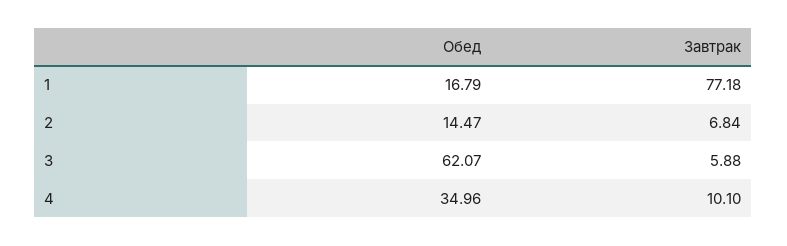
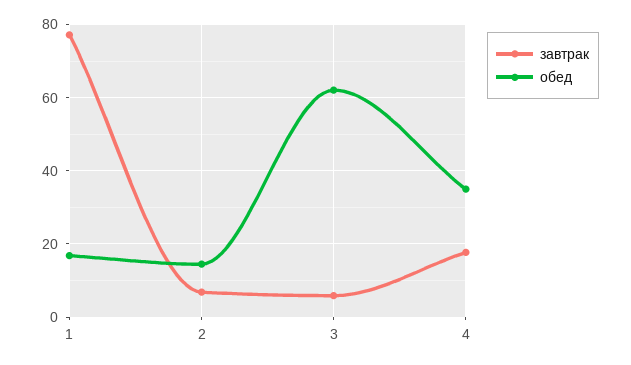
Завтрак, 4: 10.1 -> 18

